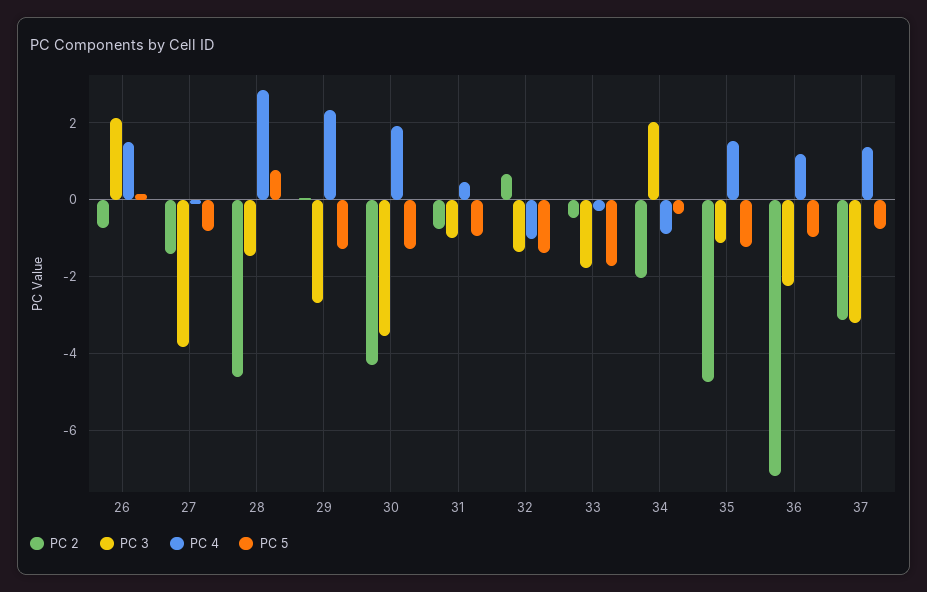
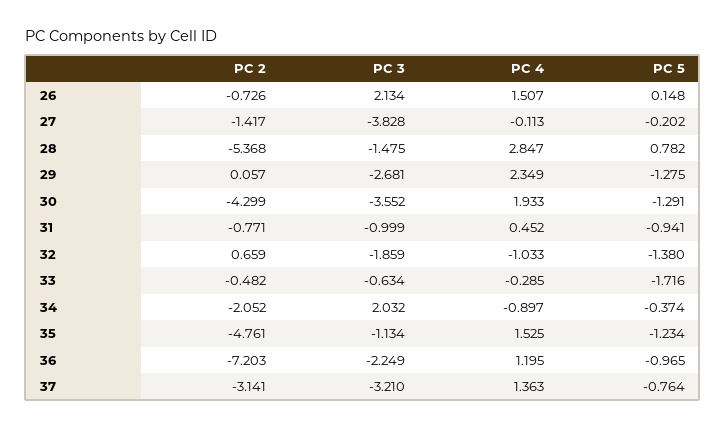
PC 5, 27: -0.8 -> -0.202
PC 2, 28: -4.6 -> -5.368
PC 3, 32: -1.4 -> -1.859
PC 3, 33: -1.8 -> -0.634

